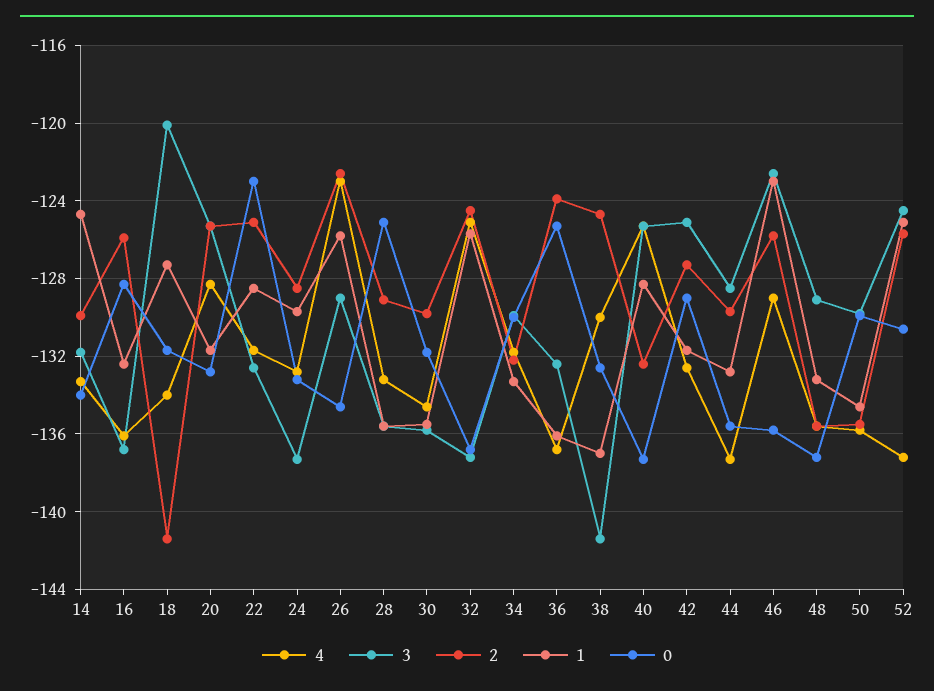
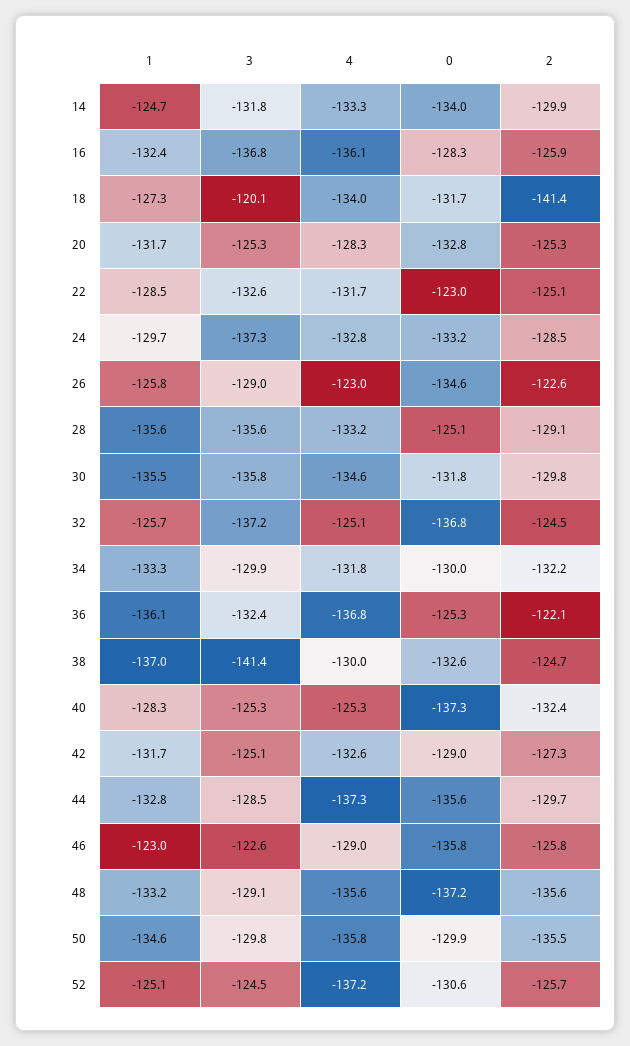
2, 36: -124 -> -122.1

